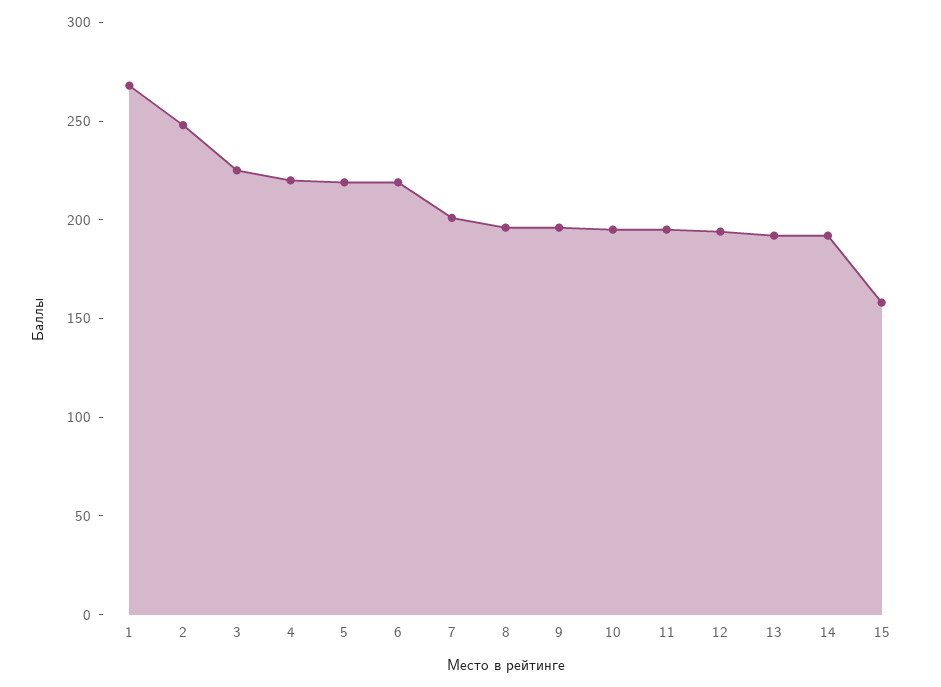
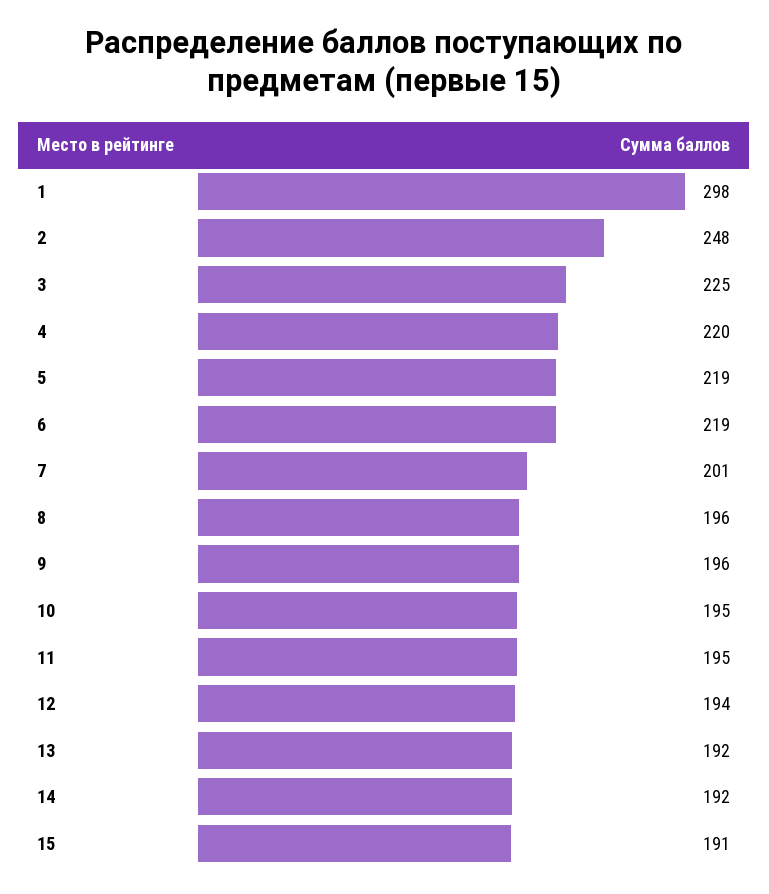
1: 270 -> 298
15: 160 -> 191

